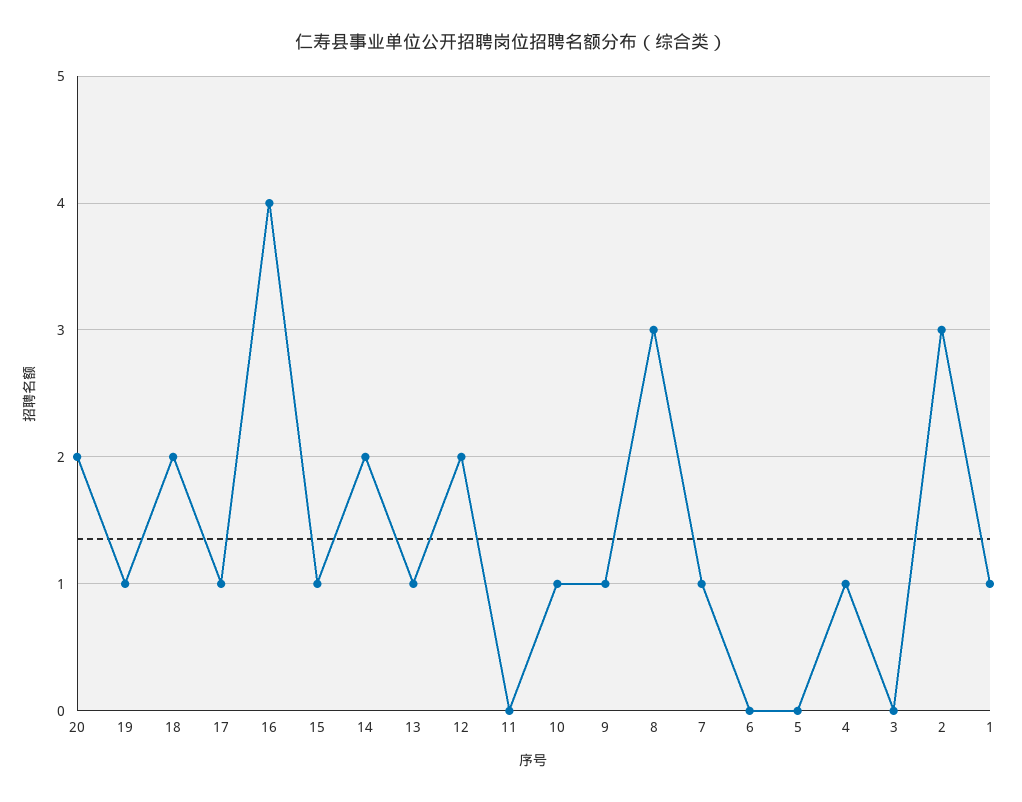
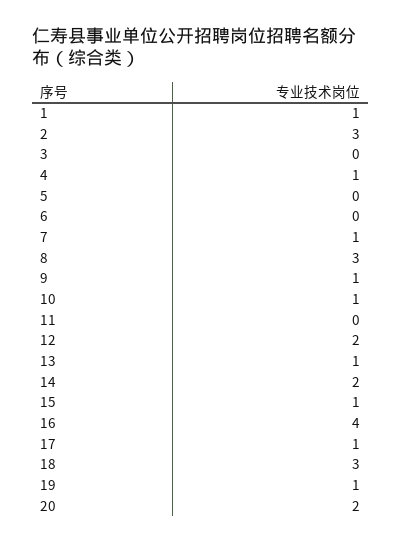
18: 2 -> 3

